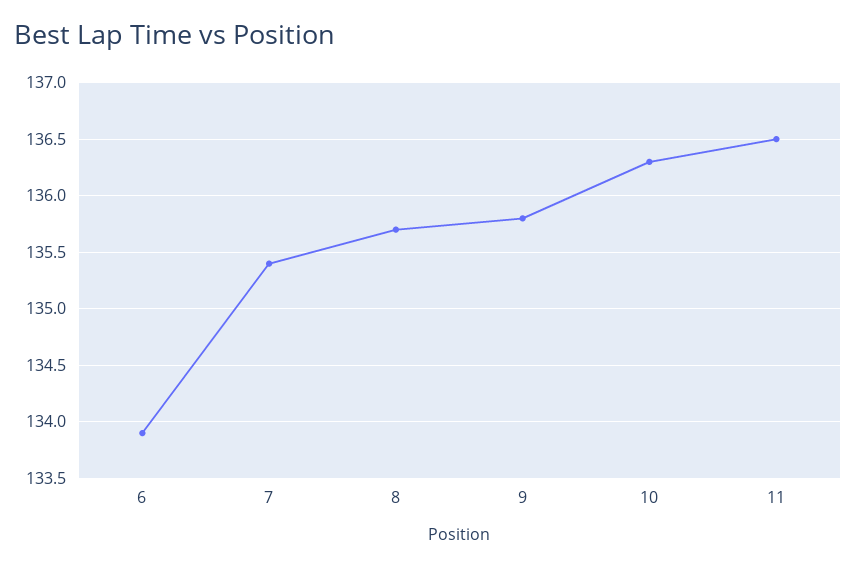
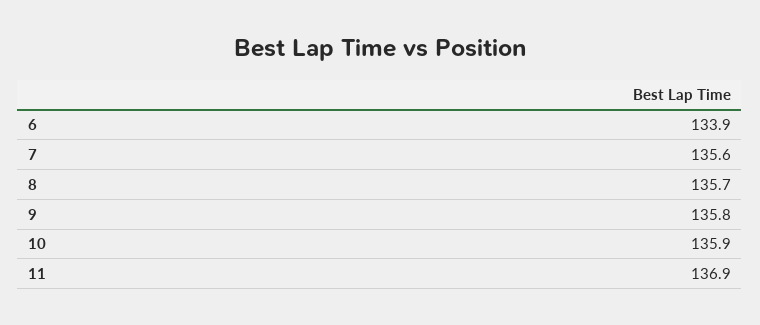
7: 135.4 -> 135.6
10: 136.3 -> 135.9
11: 136.5 -> 136.9

